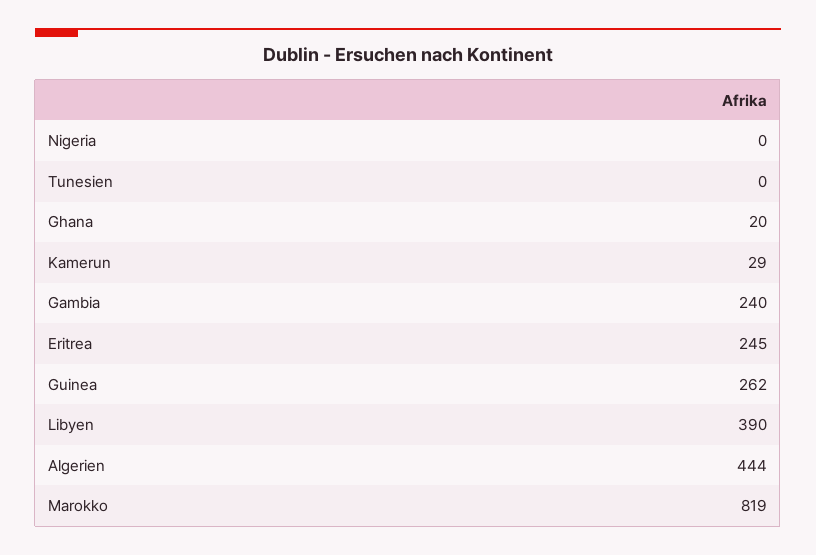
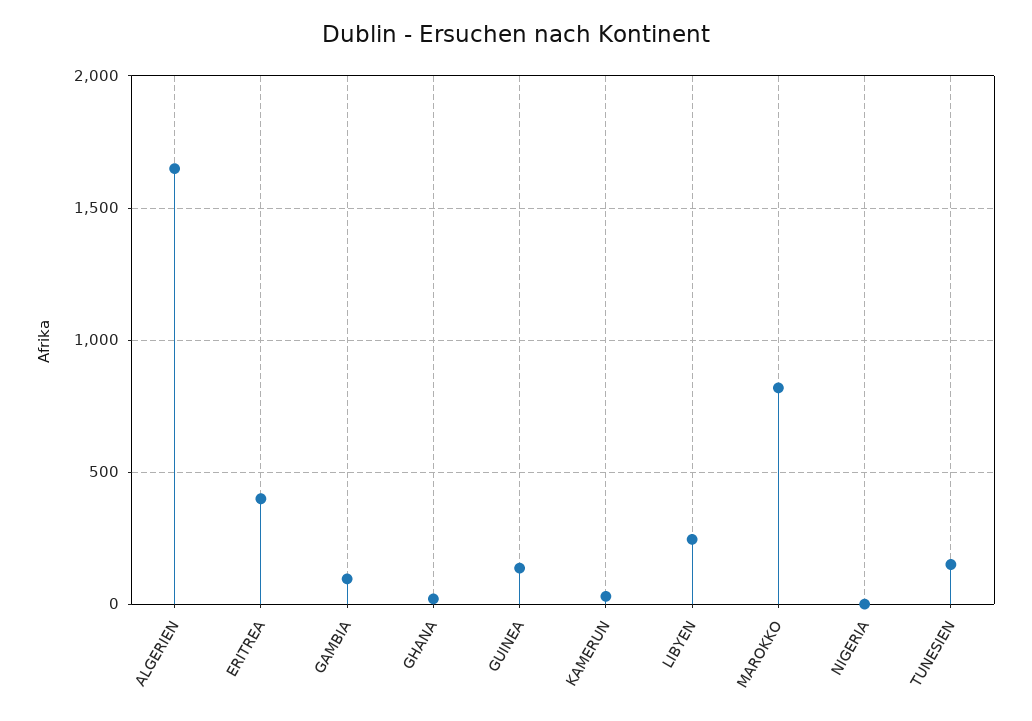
Tunesien: 0 -> 150
Gambia: 240 -> 100
Eritrea: 245 -> 400
Guinea: 262 -> 150
Libyen: 390 -> 250
Algerien: 444 -> 1650

